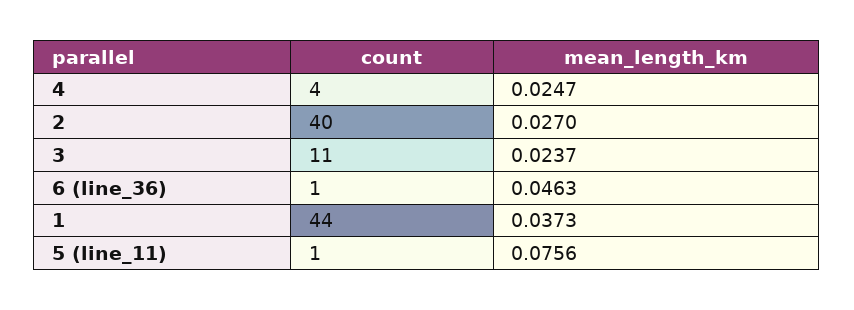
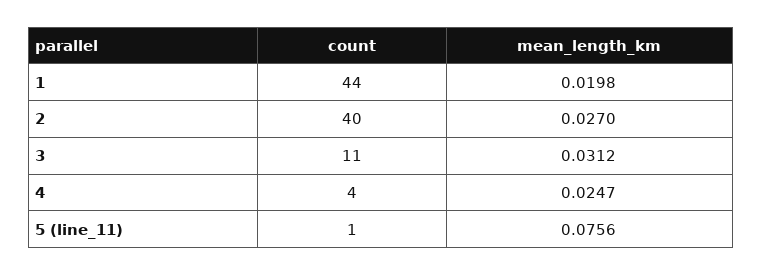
mean_length_km, 3: 0.0237 -> 0.0312
count, 6 (line_36): 1 -> none
mean_length_km, 6 (line_36): 0.0463 -> none
mean_length_km, 1: 0.0373 -> 0.0198

